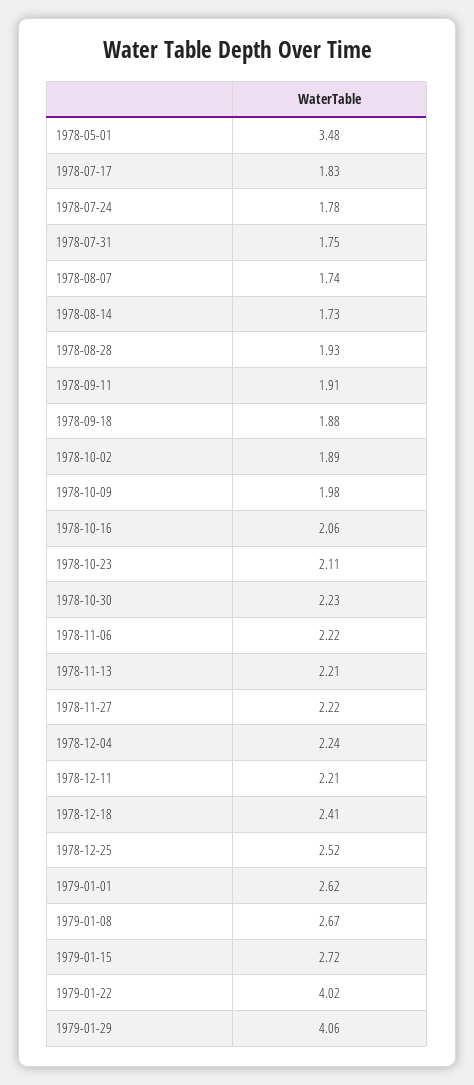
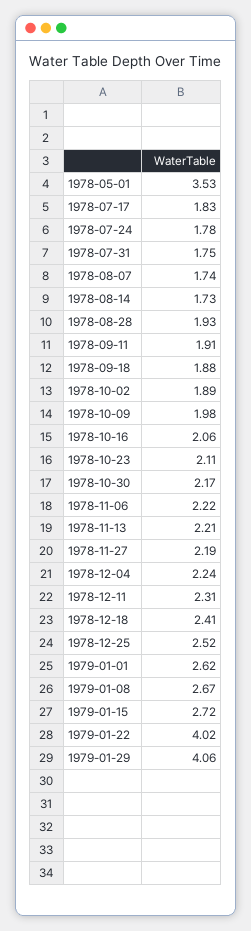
1978-05-01: 3.48 -> 3.53
1978-10-30: 2.23 -> 2.17
1978-11-27: 2.22 -> 2.19
1978-12-11: 2.21 -> 2.31

